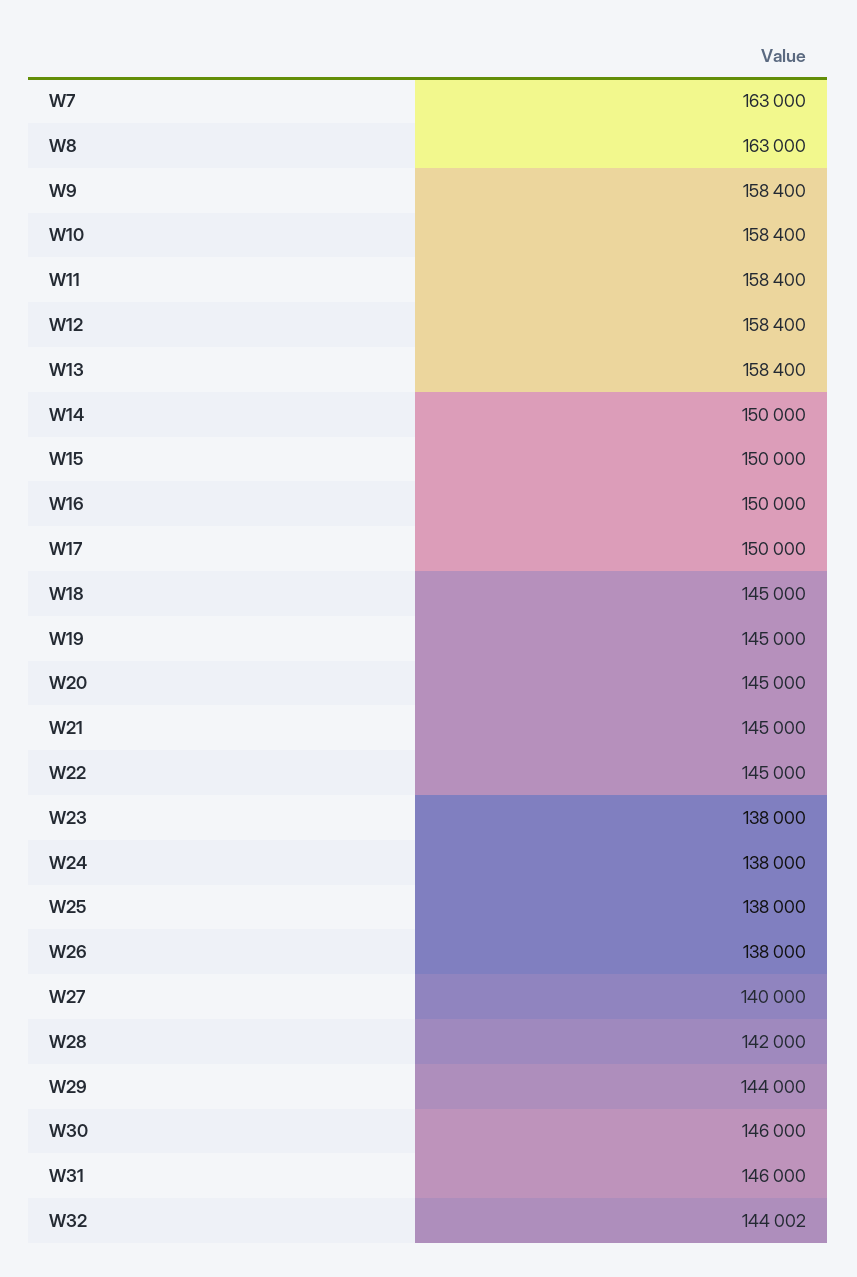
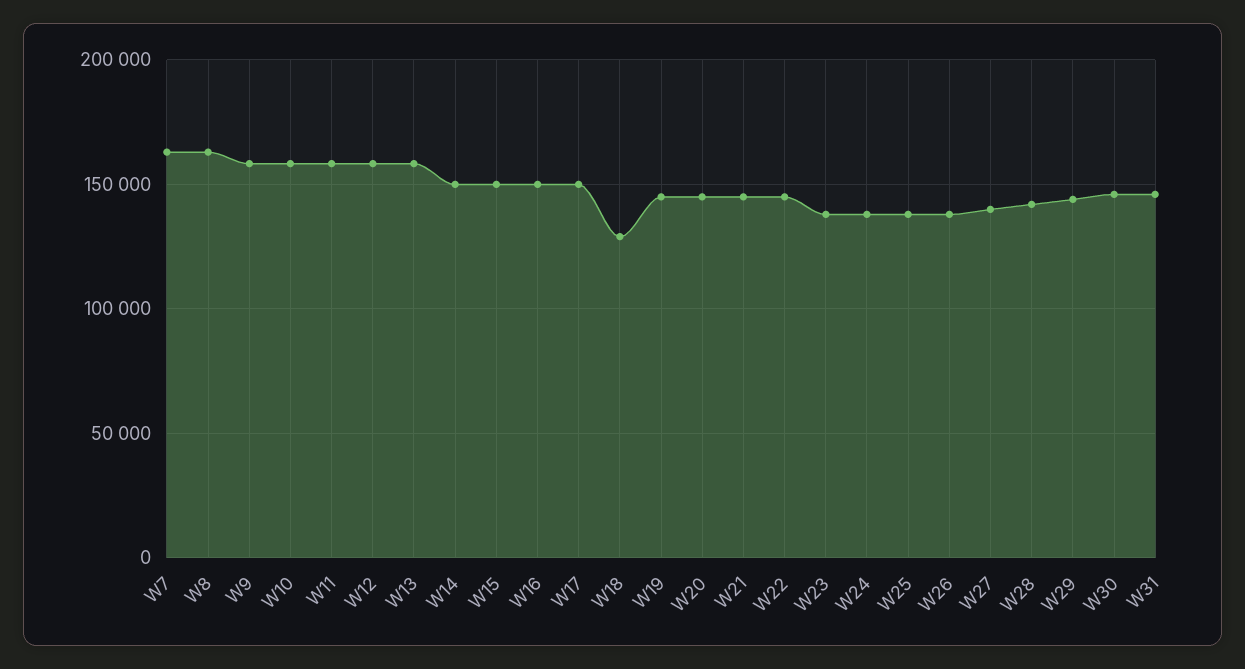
W18: 145000 -> 130000
W32: 144002 -> none

